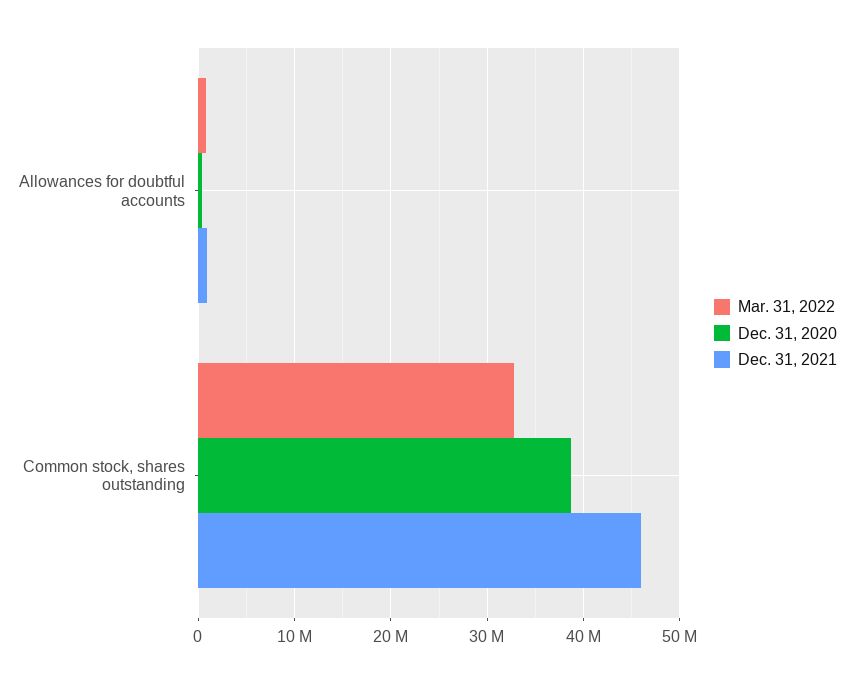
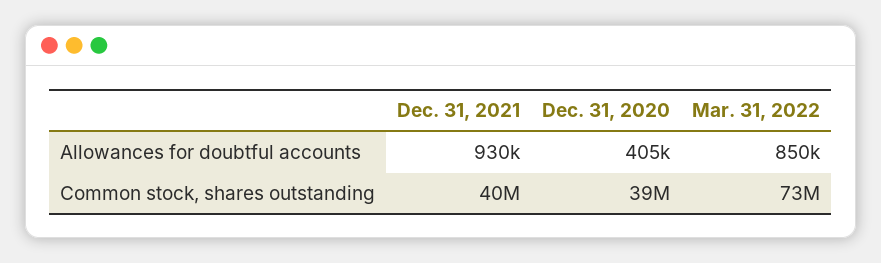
Mar. 31, 2022, Common stock, shares outstanding: 33000000 -> 73000000
Dec. 31, 2021, Common stock, shares outstanding: 46000000 -> 40000000

